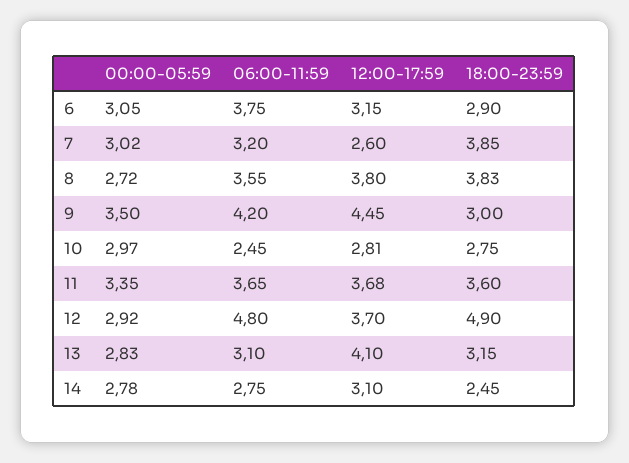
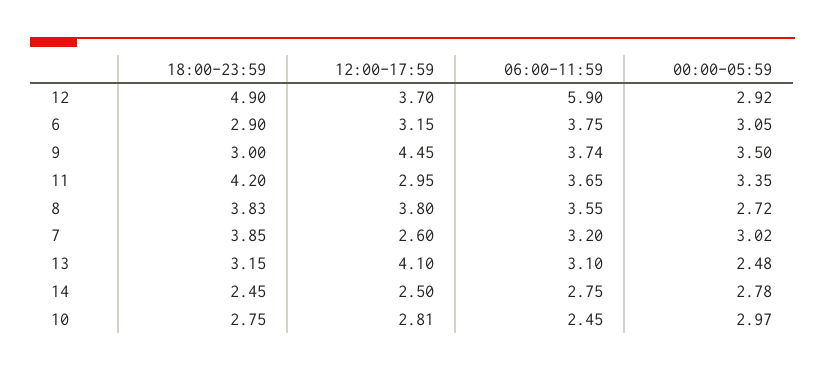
06:00-11:59, 9: 4.2 -> 3.74
12:00-17:59, 11: 3.68 -> 2.95
18:00-23:59, 11: 3.6 -> 4.2
06:00-11:59, 12: 4.8 -> 5.9
00:00-05:59, 13: 2.83 -> 2.48
12:00-17:59, 14: 3.1 -> 2.5

